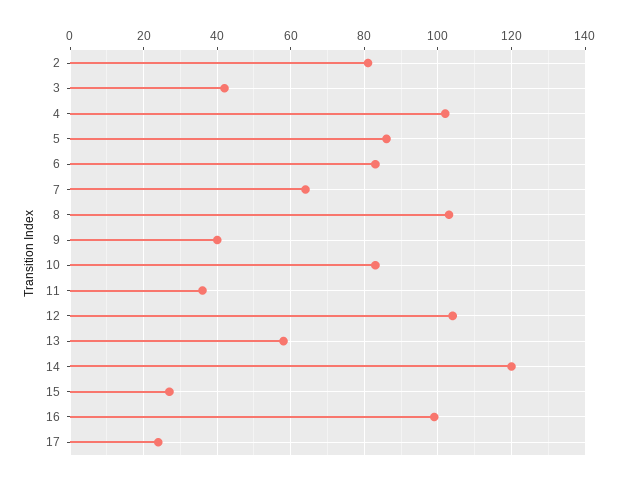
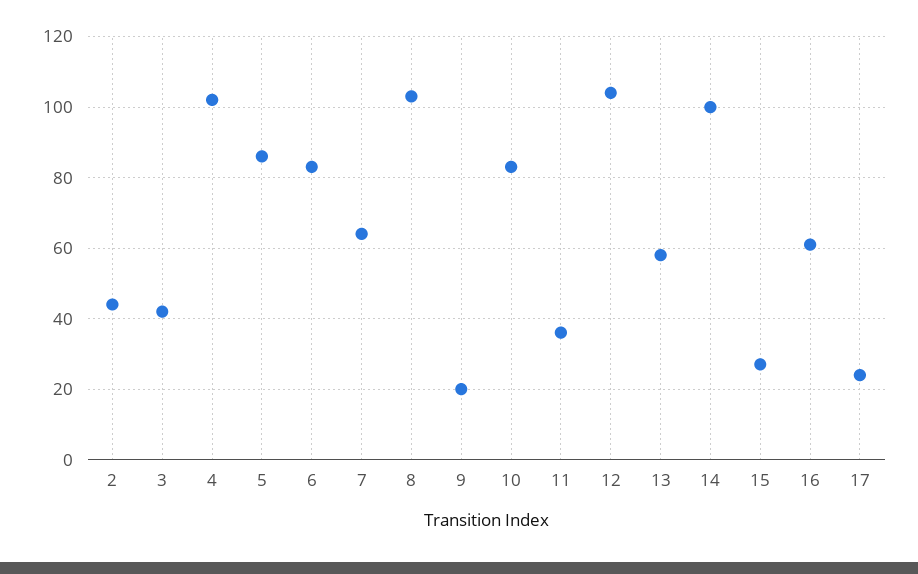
2: 80 -> 45
9: 40 -> 20
14: 120 -> 100
16: 100 -> 60

